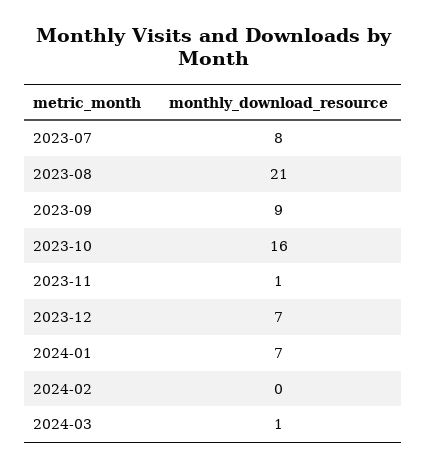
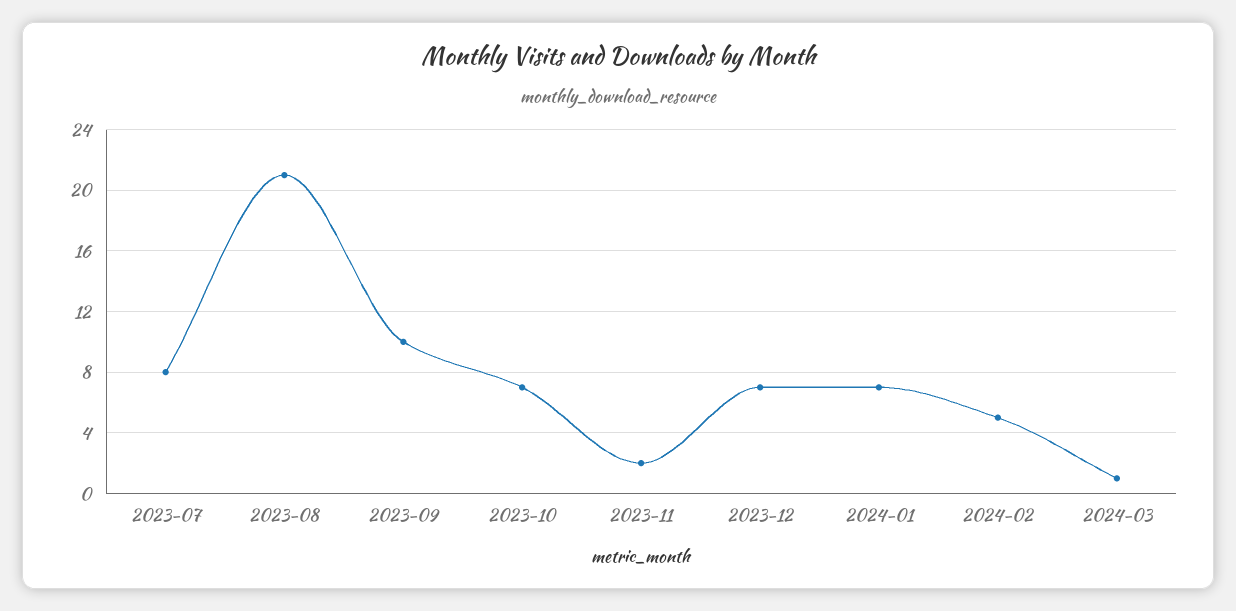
2023-09: 9 -> 10
2023-10: 16 -> 7
2023-11: 1 -> 2
2024-02: 0 -> 5

